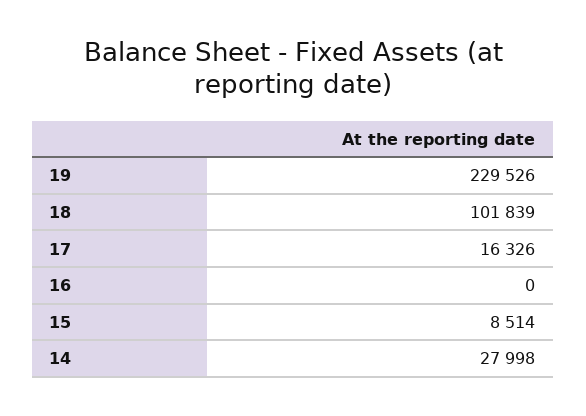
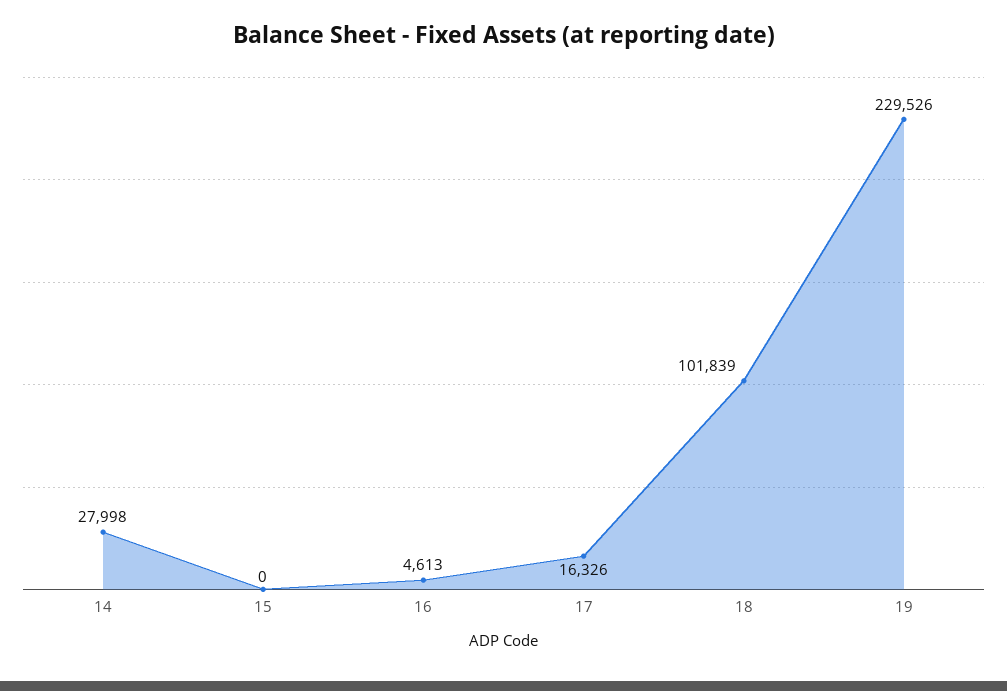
16: 0 -> 4613
15: 8514 -> 0

